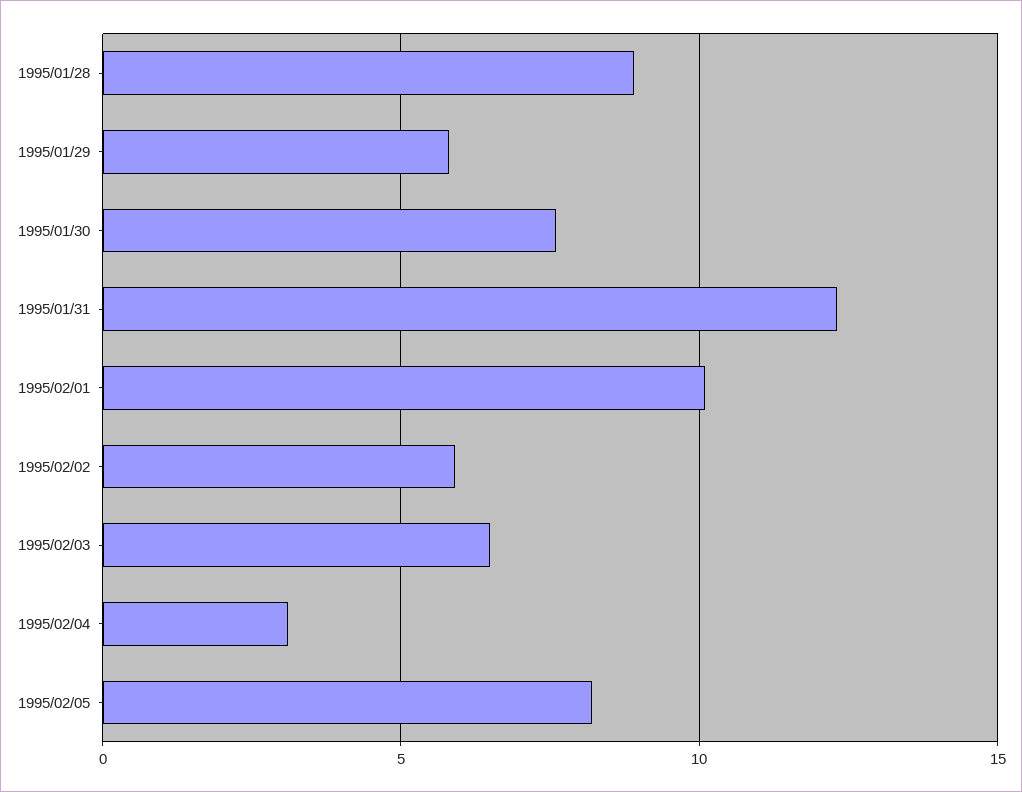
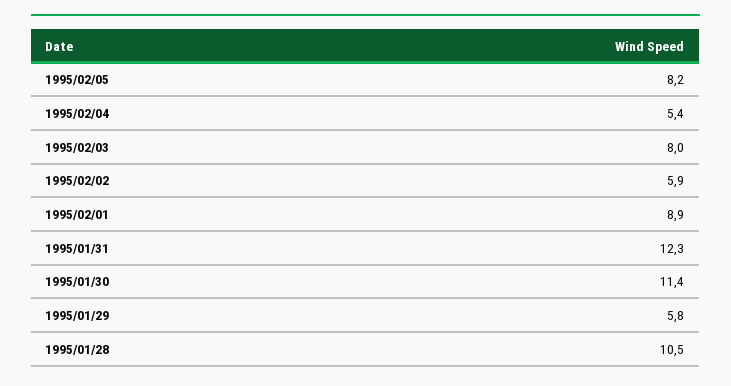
1995/01/28: 9 -> 10.5
1995/01/30: 7.5 -> 11.4
1995/02/01: 10 -> 8.9
1995/02/03: 6.5 -> 8
1995/02/04: 3 -> 5.4

